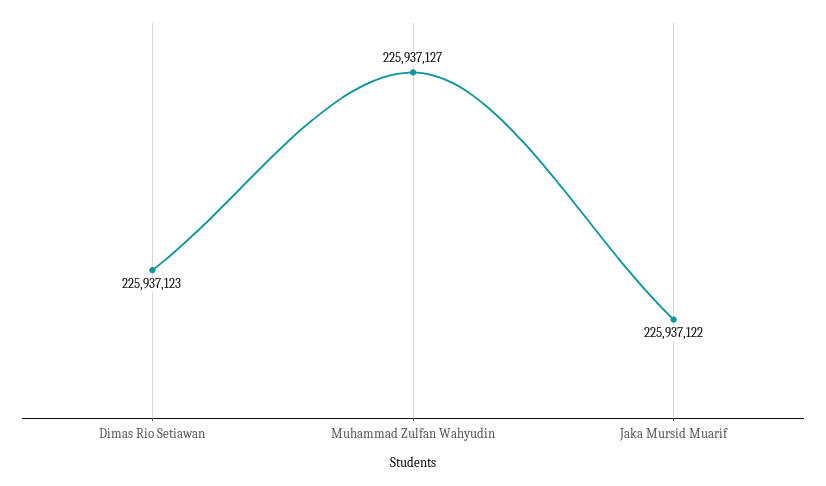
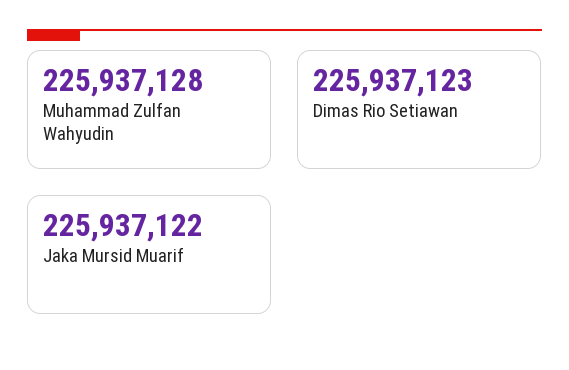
Muhammad Zulfan Wahyudin: 225937127 -> 225937128

